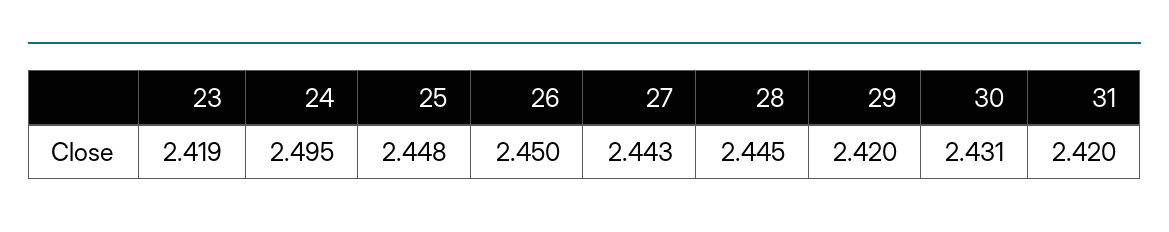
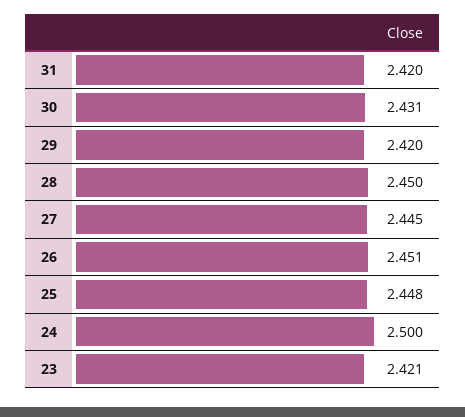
23: 2.419 -> 2.421
24: 2.495 -> 2.5
26: 2.45 -> 2.451
27: 2.443 -> 2.445
28: 2.445 -> 2.45

